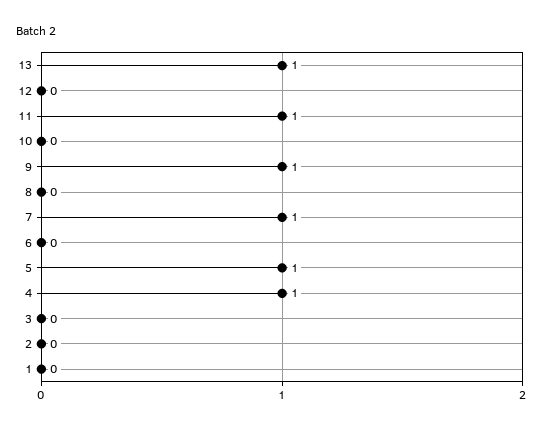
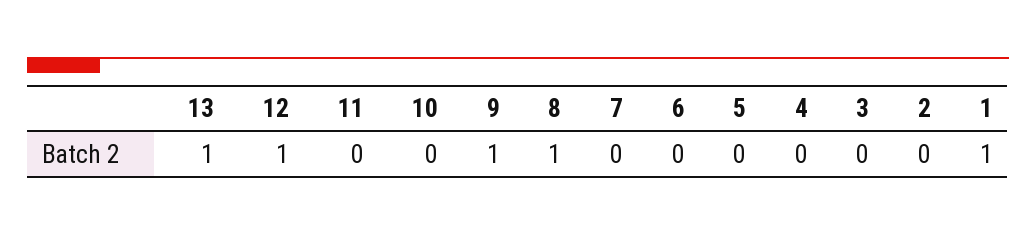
12: 0 -> 1
11: 1 -> 0
8: 0 -> 1
7: 1 -> 0
5: 1 -> 0
4: 1 -> 0
1: 0 -> 1

